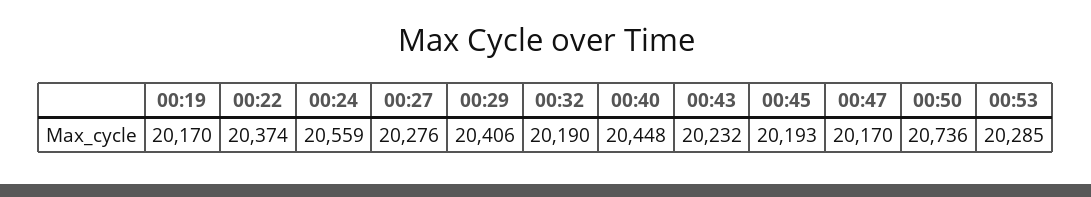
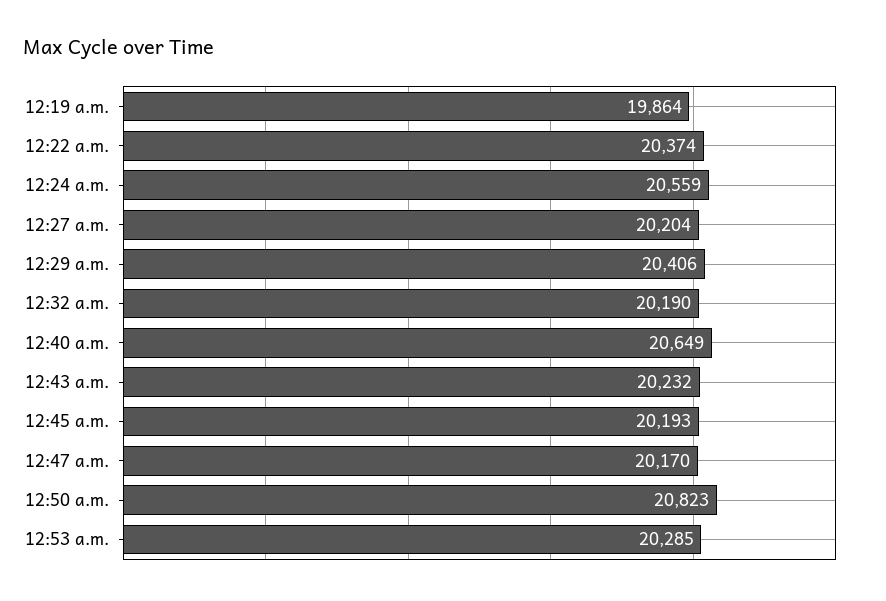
00:19: 20170 -> 19864
00:27: 20276 -> 20204
00:40: 20448 -> 20649
00:50: 20736 -> 20823

